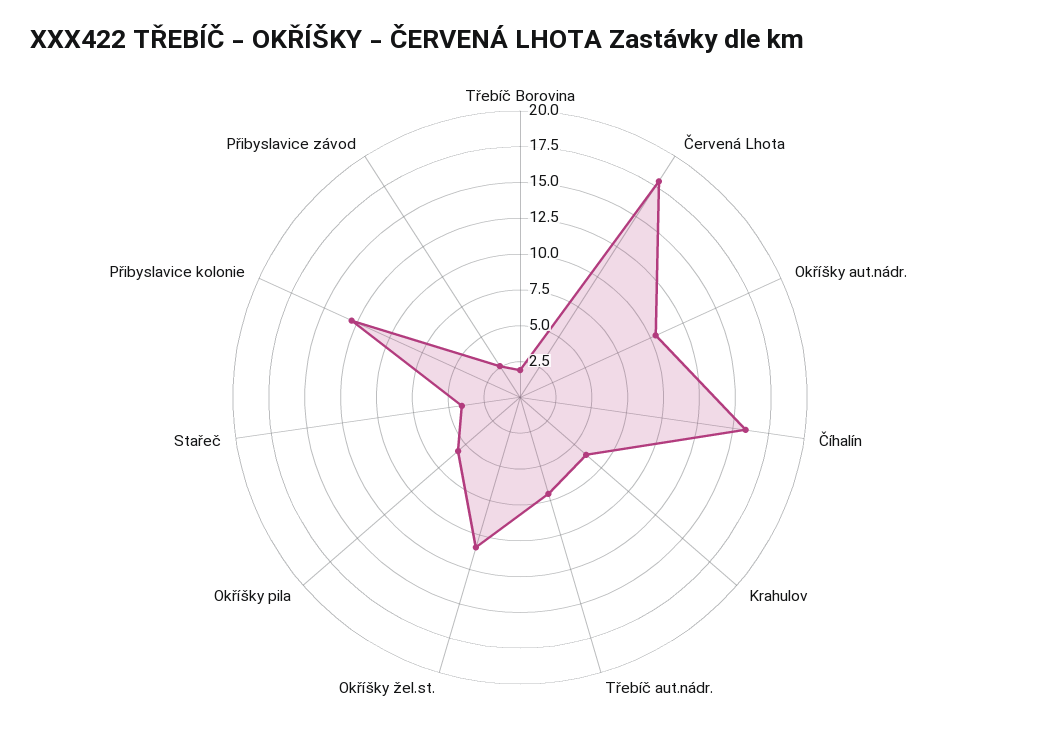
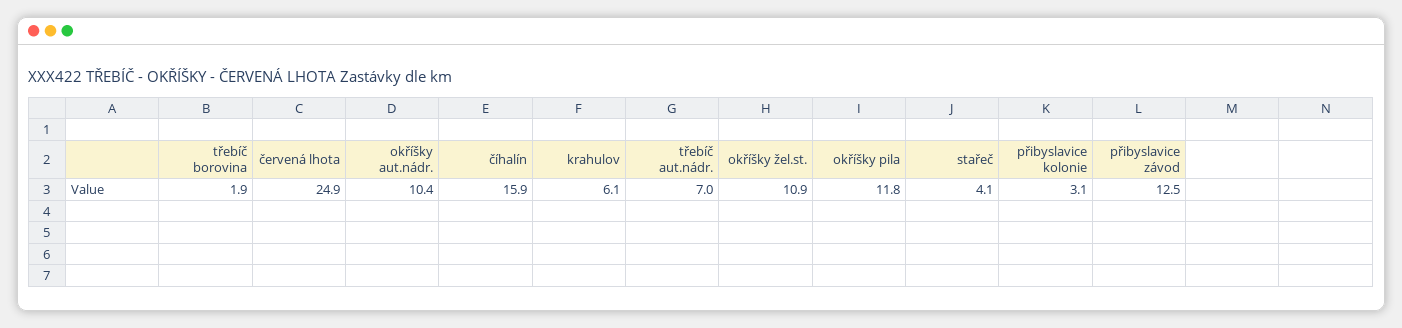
Červená Lhota: 17.5 -> 24.9
Okříšky pila: 5 -> 11.8
Přibyslavice kolonie: 12.5 -> 3.1
Přibyslavice závod: 2.5 -> 12.5

